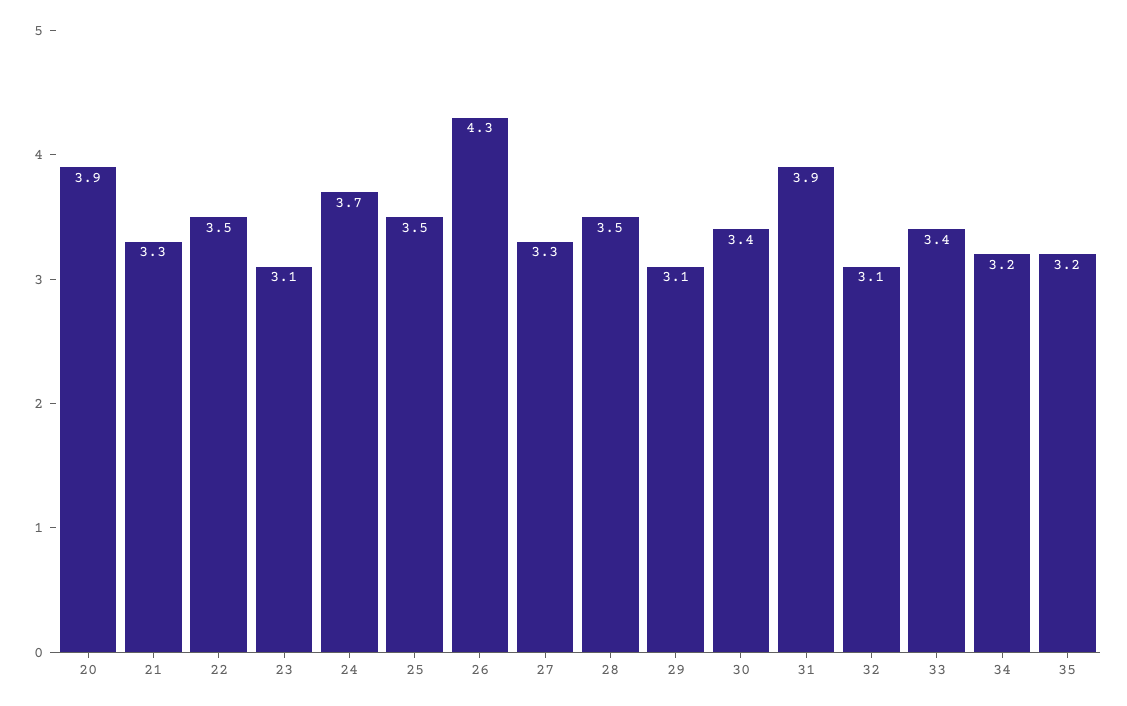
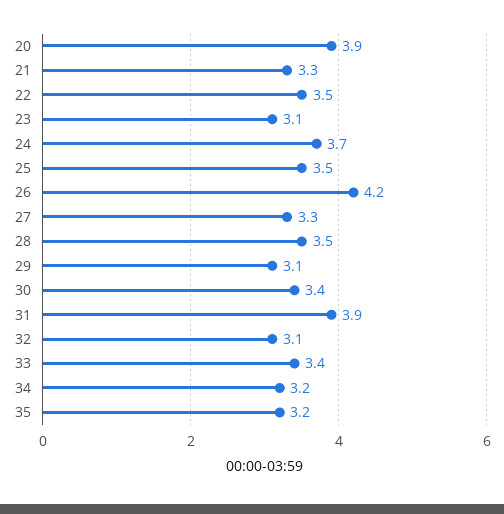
26: 4.3 -> 4.2

